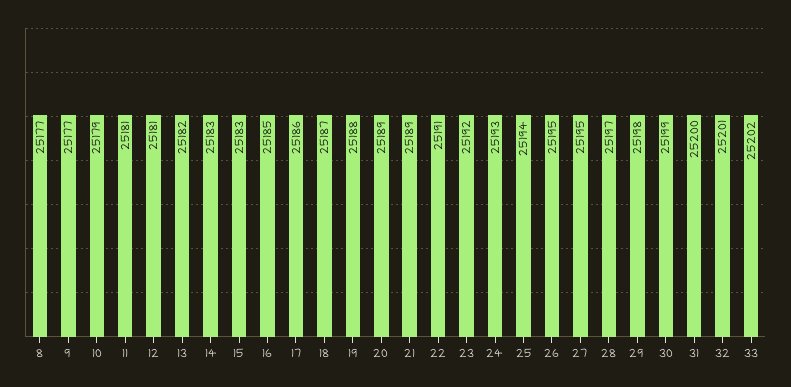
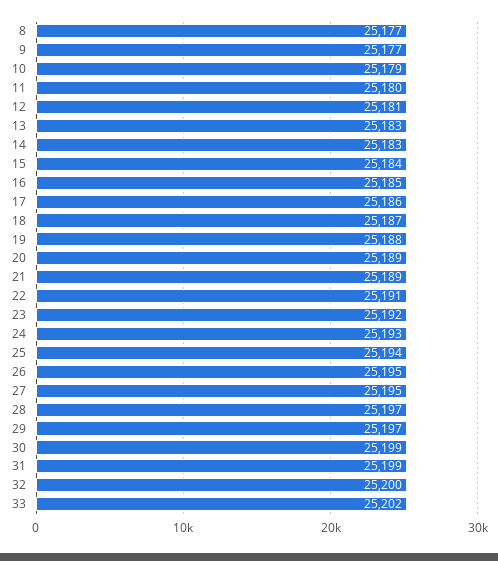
11: 25181 -> 25180
13: 25182 -> 25183
15: 25183 -> 25184
29: 25198 -> 25197
31: 25200 -> 25199
32: 25201 -> 25200

